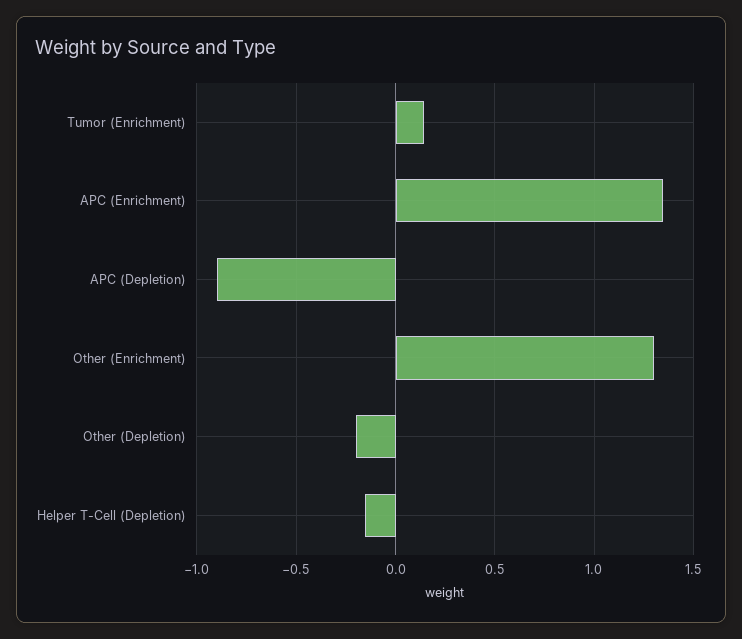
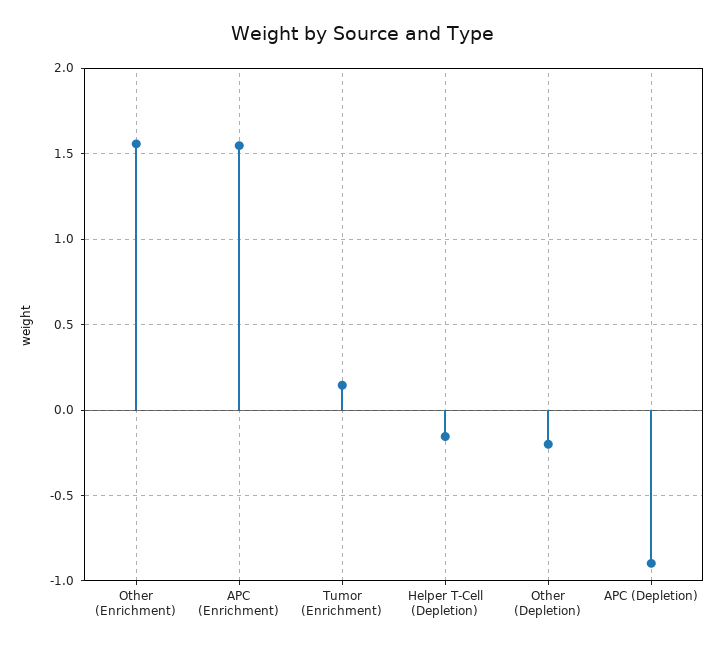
APC (Enrichment): 1.35 -> 1.55
Other (Enrichment): 1.3 -> 1.55

